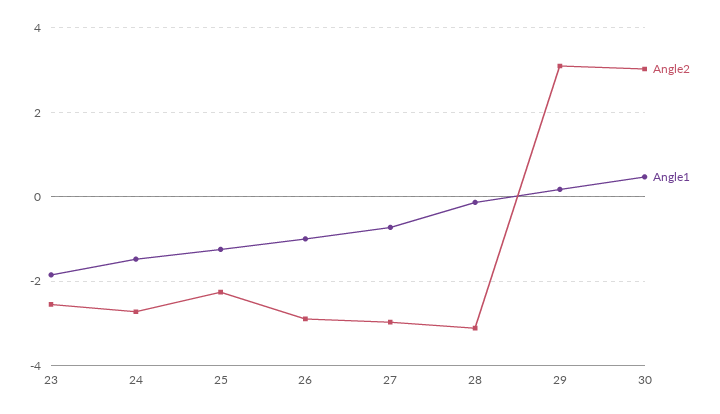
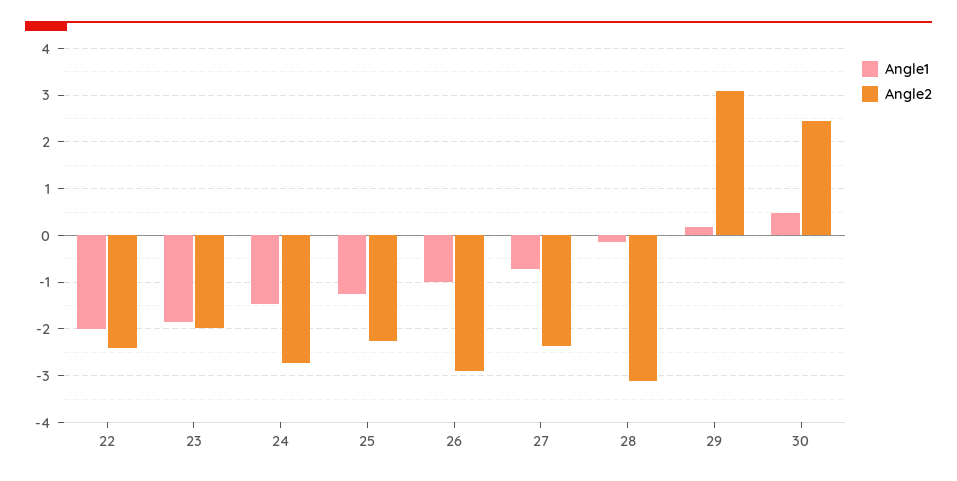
Angle2, 23: -2.6 -> -2
Angle2, 27: -3 -> -2.4
Angle2, 30: 3 -> 2.4
Angle1, 22: none -> -2
Angle2, 22: none -> -2.4

